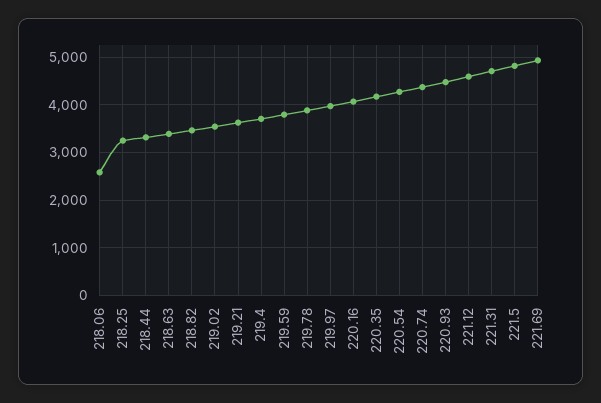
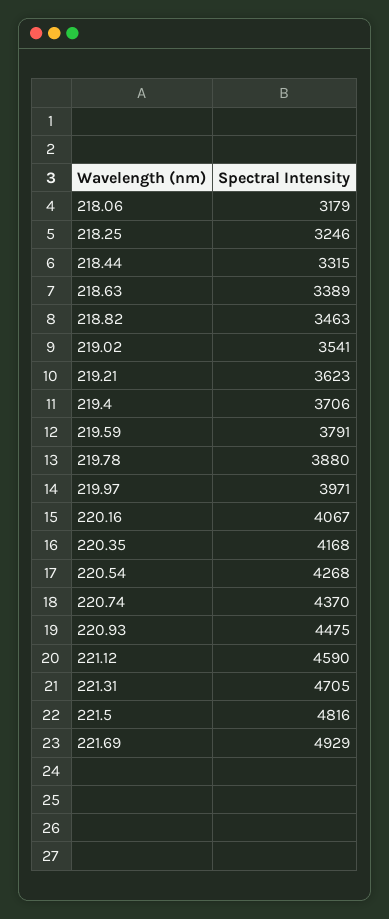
218.06: 2600 -> 3179

